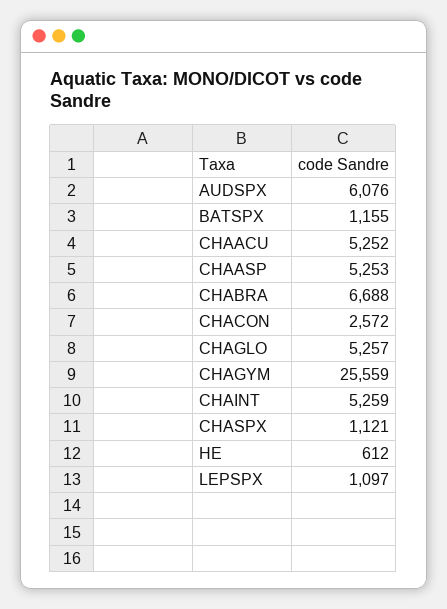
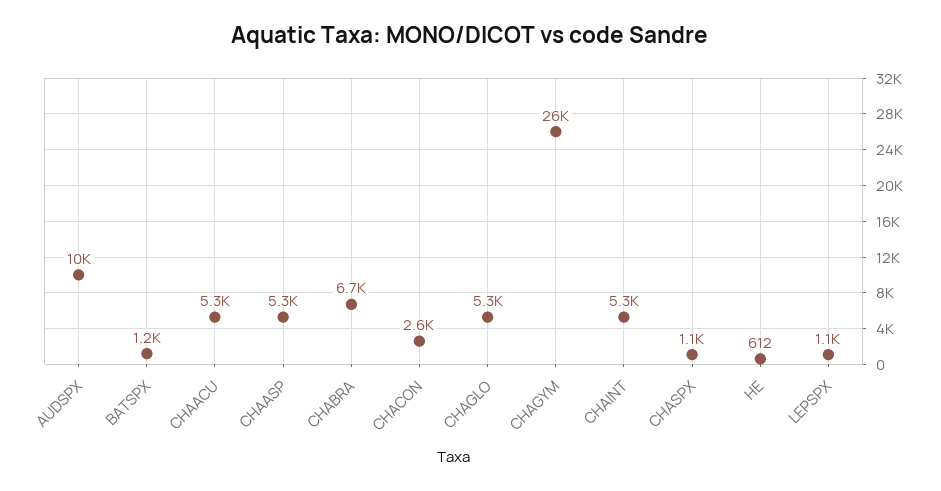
AUDSPX: 6076 -> 10000

